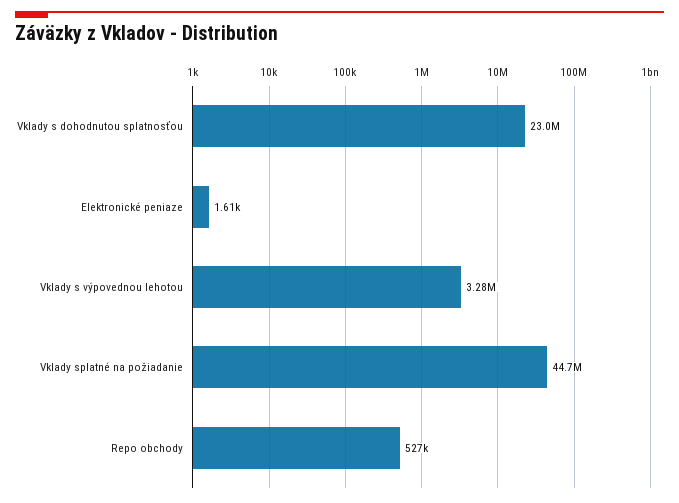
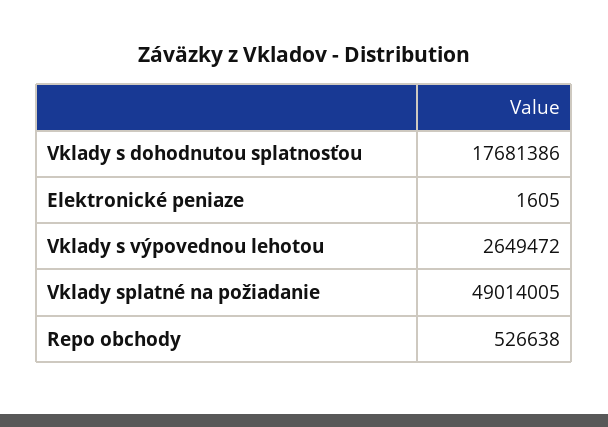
Vklady s dohodnutou splatnosťou: 23000000 -> 17681386
Vklady s výpovednou lehotou: 3280000 -> 2649472
Vklady splatné na požiadanie: 44700000 -> 49014005

